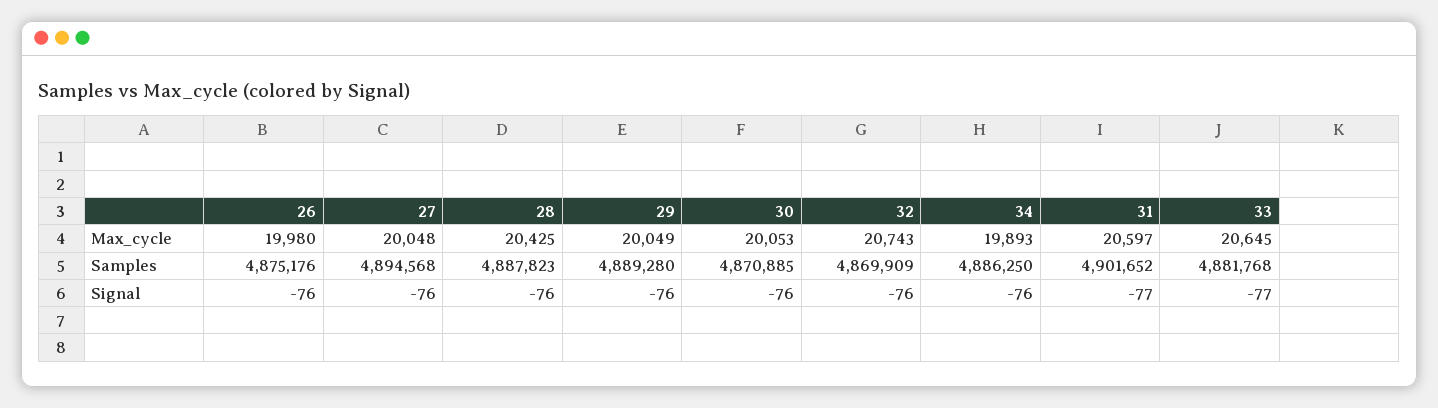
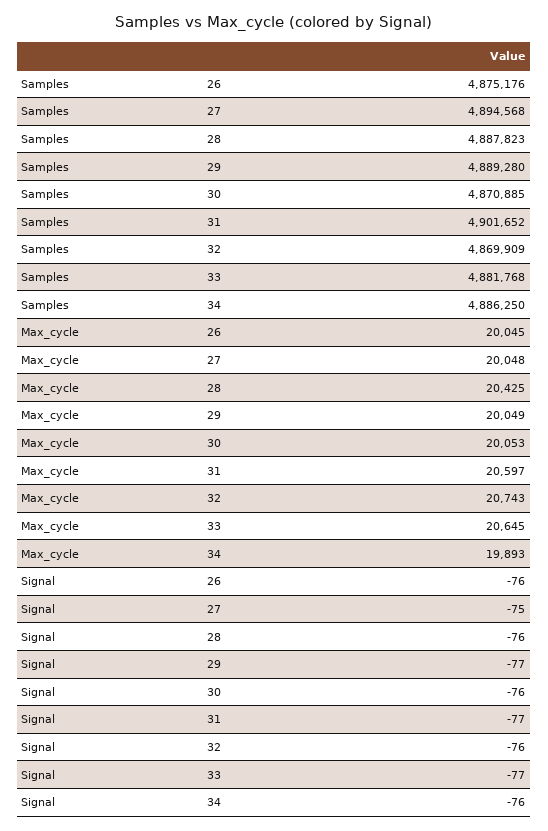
26, Max_cycle: 19980 -> 20045
27, Signal: -76 -> -75
29, Signal: -76 -> -77

